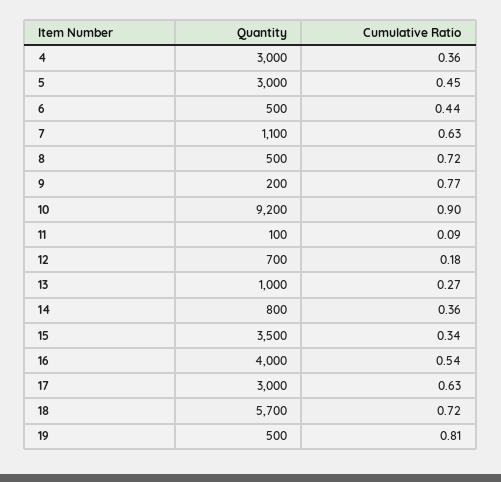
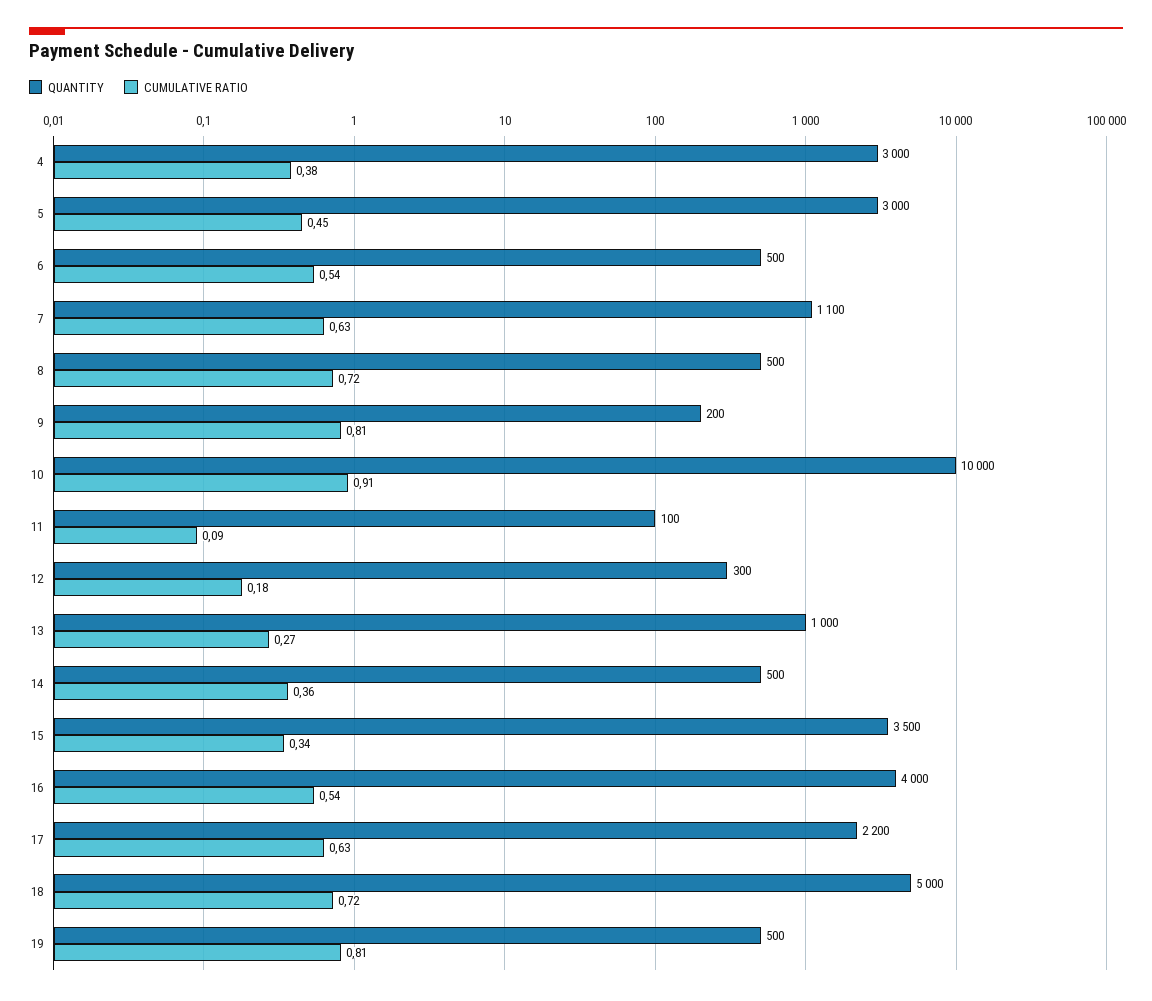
Cumulative Ratio, 4: 0.36 -> 0.38
Cumulative Ratio, 6: 0.44 -> 0.54
Cumulative Ratio, 9: 0.77 -> 0.81
Quantity, 10: 9200 -> 10000
Cumulative Ratio, 10: 0.9 -> 0.91
Quantity, 12: 700 -> 300
Quantity, 14: 800 -> 500
Quantity, 17: 3000 -> 2200
Quantity, 18: 5700 -> 5000

